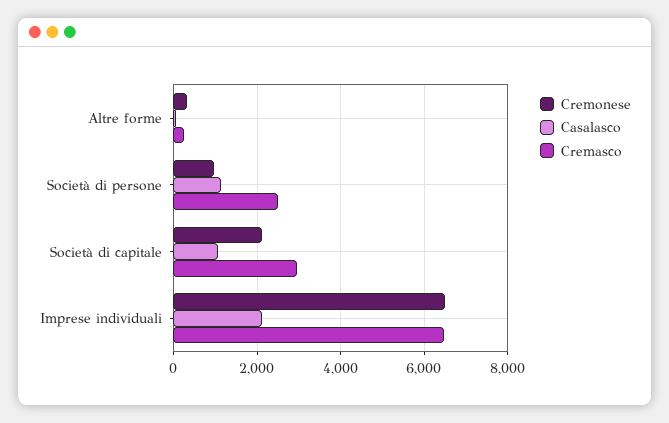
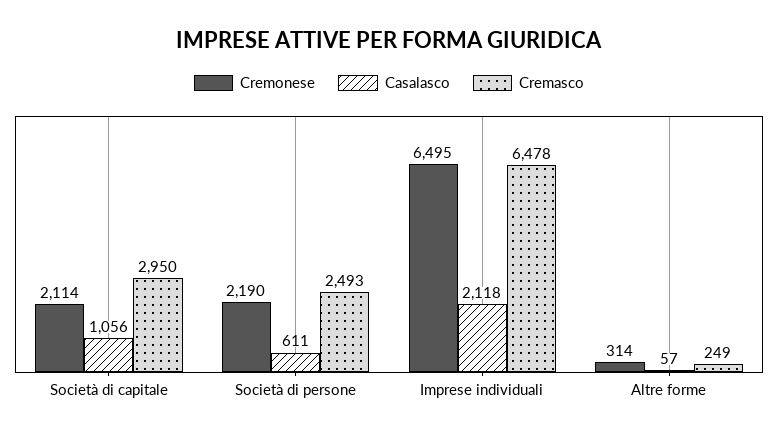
Cremonese, Società di persone: 1000 -> 2190
Casalasco, Società di persone: 1200 -> 611

